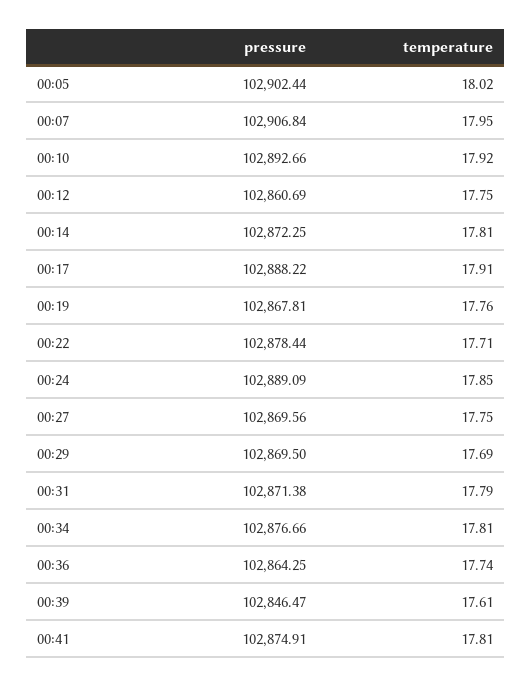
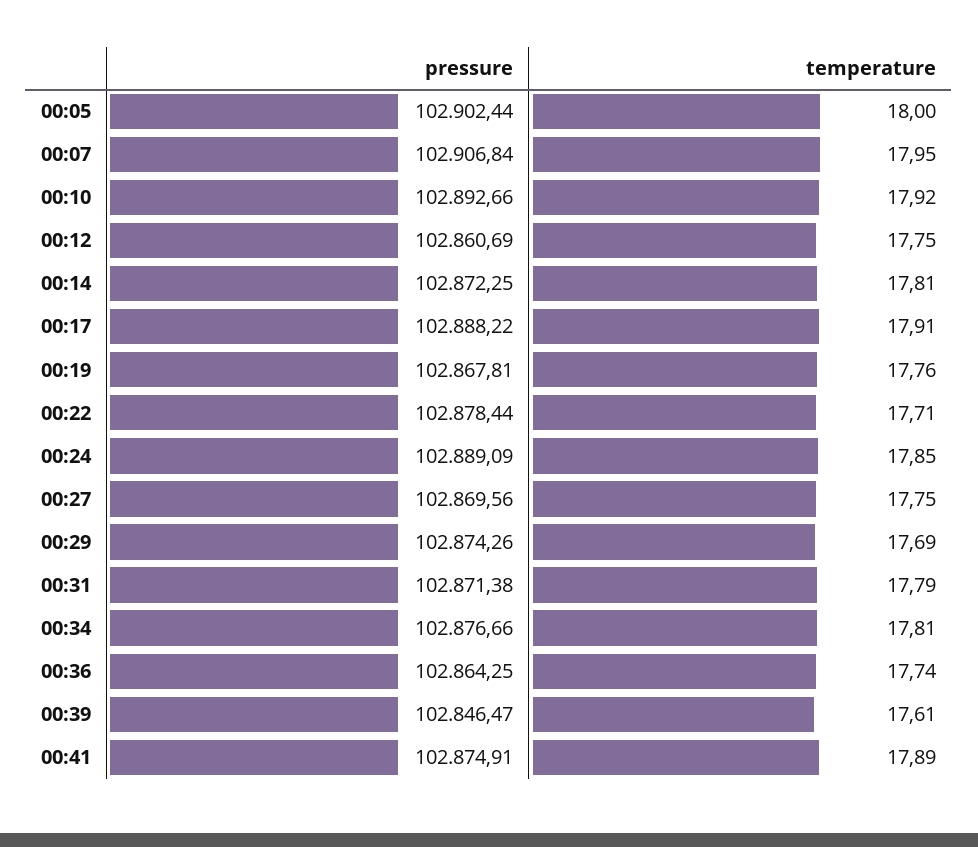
temperature, 00:05: 18.02 -> 18
pressure, 00:29: 102869.5 -> 102874.26
temperature, 00:41: 17.81 -> 17.89

